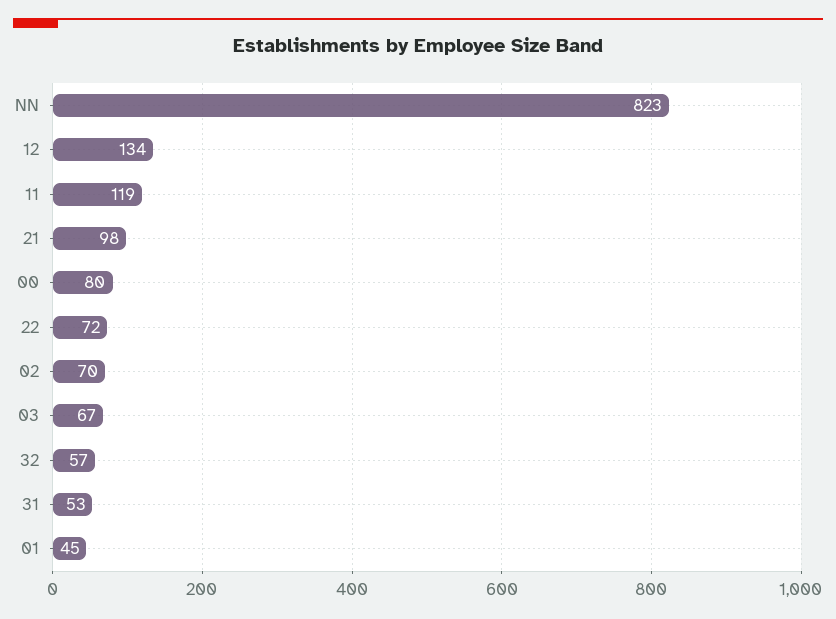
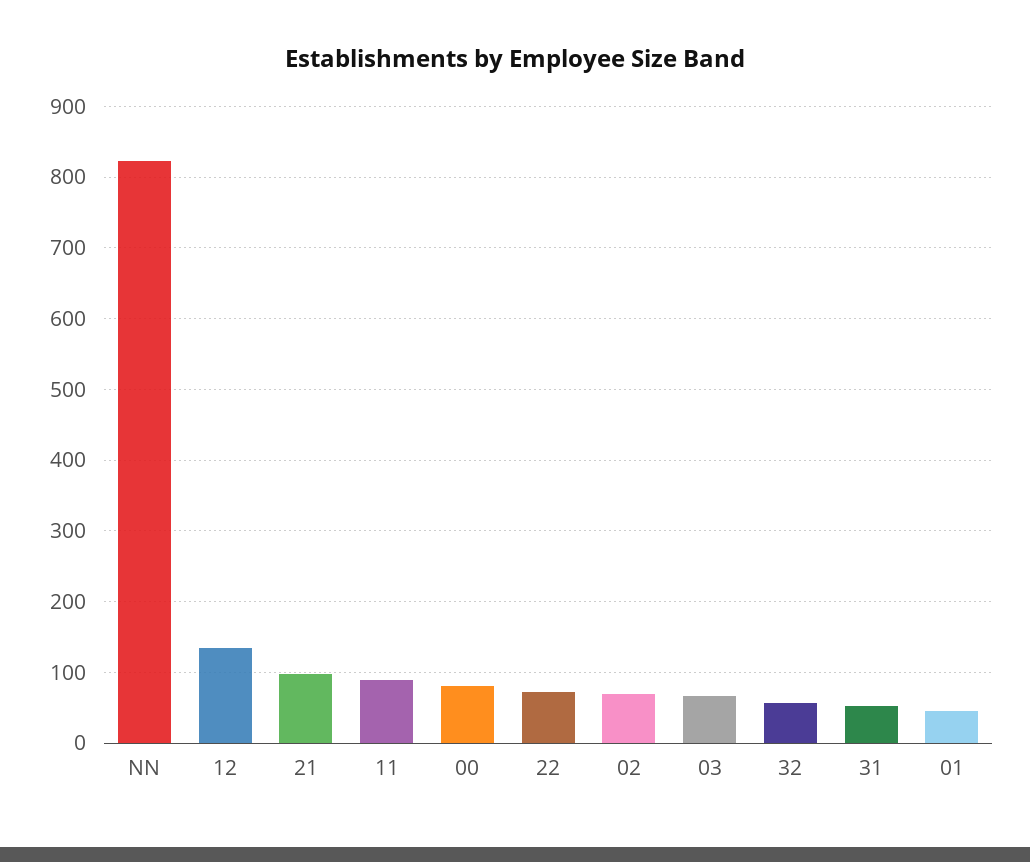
11: 119 -> 90

